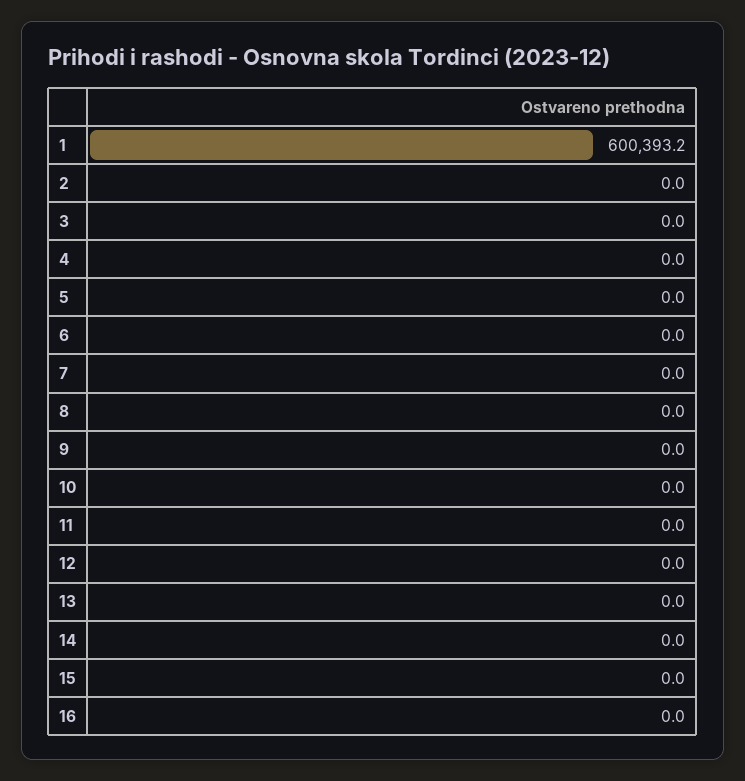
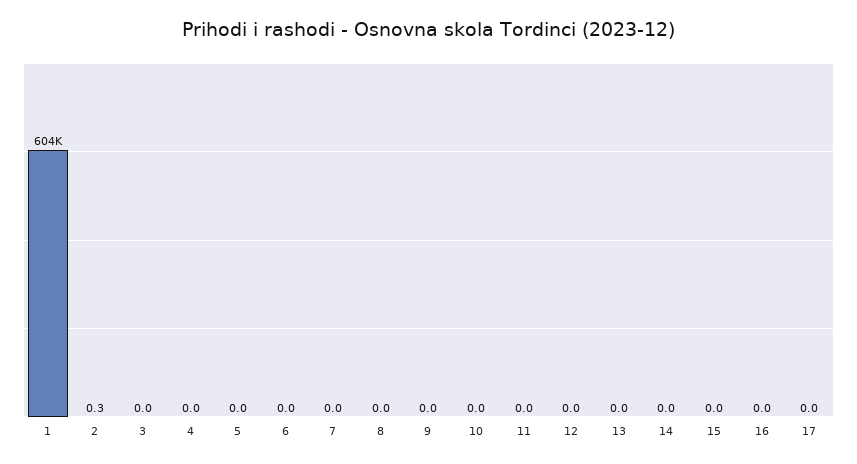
1: 600393.2 -> 604000
2: 0 -> 0.3
17: none -> 0

